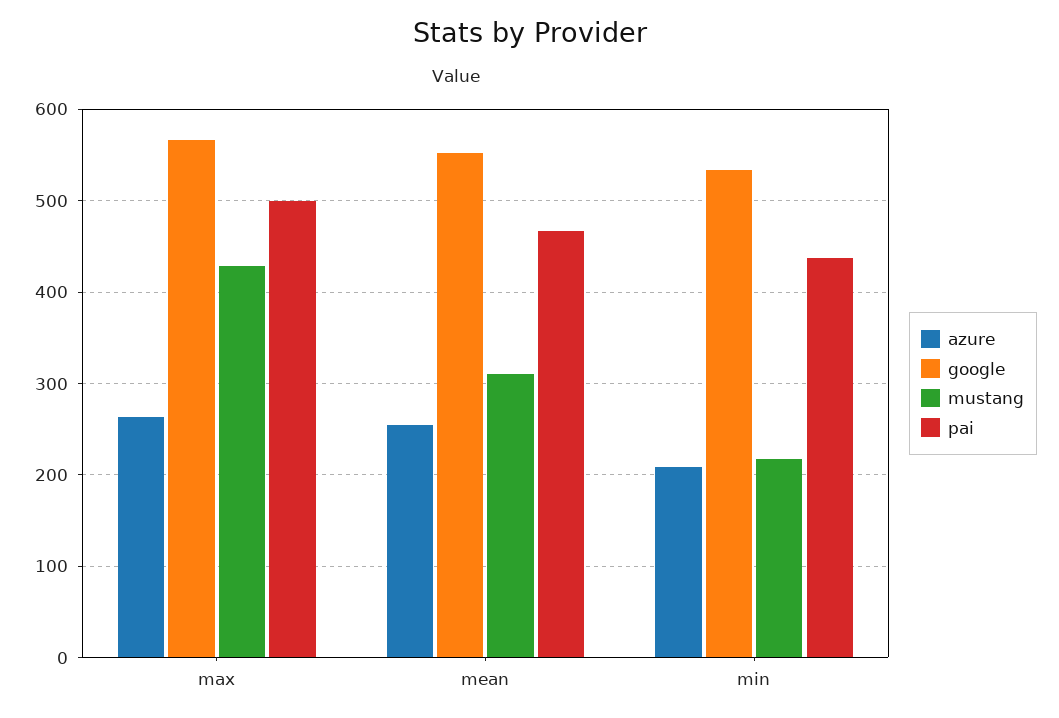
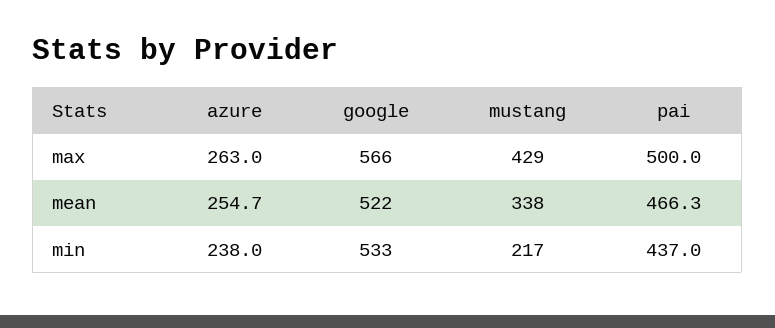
google, mean: 550 -> 522
mustang, mean: 310 -> 338
azure, min: 210 -> 238

